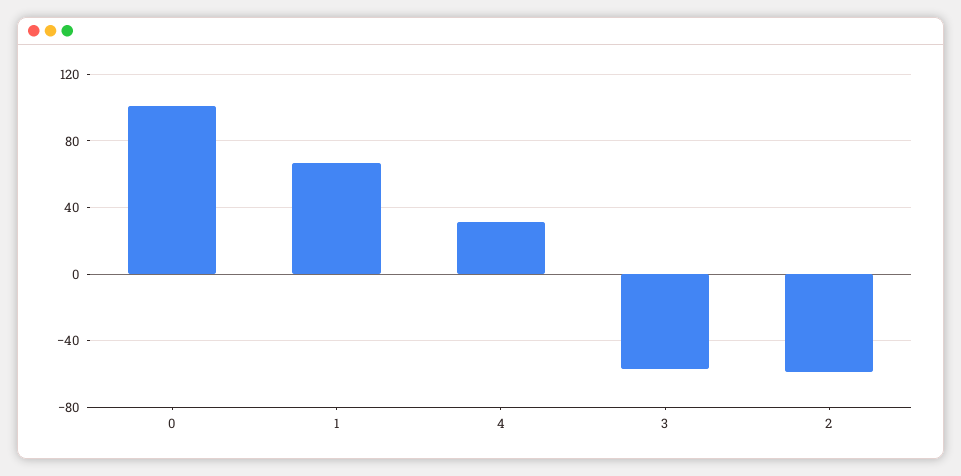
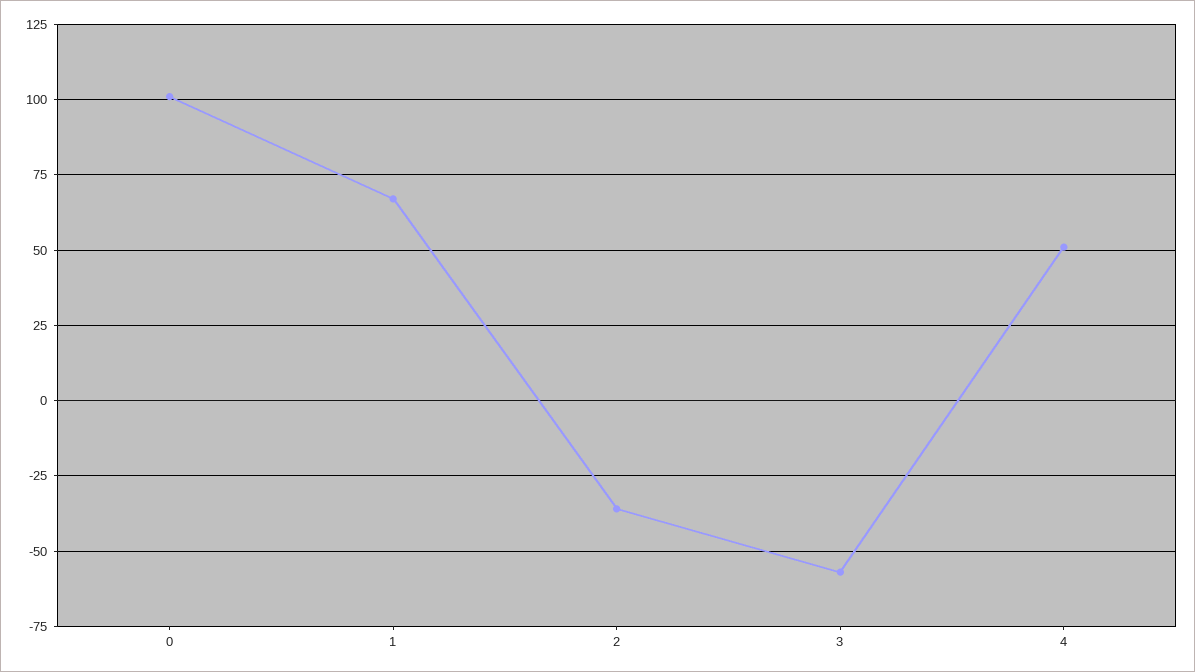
4: 30 -> 50
2: -60 -> -35

